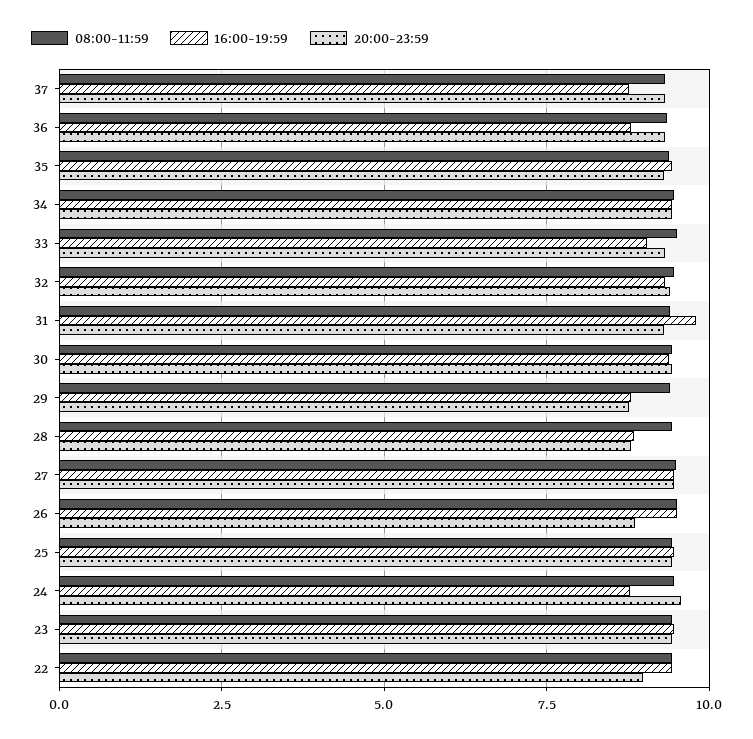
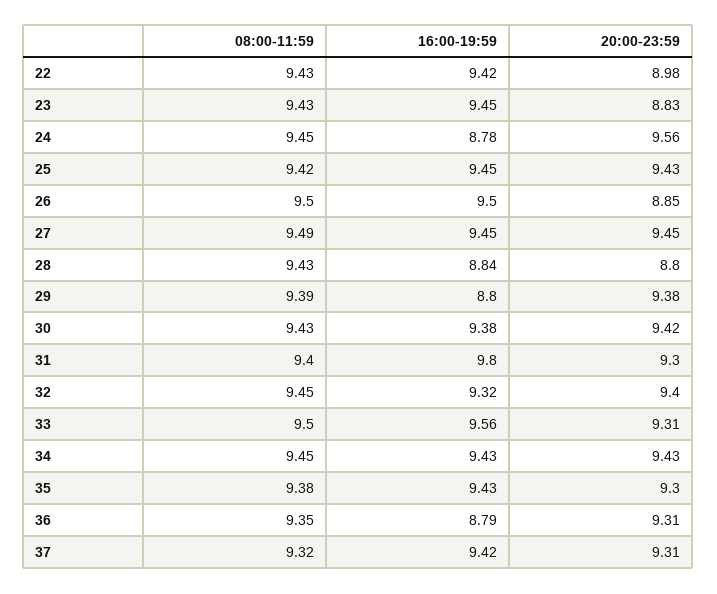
16:00-19:59, 37: 8.75 -> 9.42
16:00-19:59, 33: 9 -> 9.56
20:00-23:59, 29: 8.75 -> 9.38
20:00-23:59, 23: 9.5 -> 8.83

